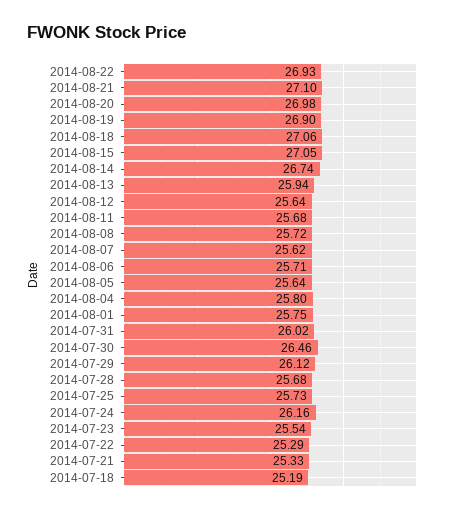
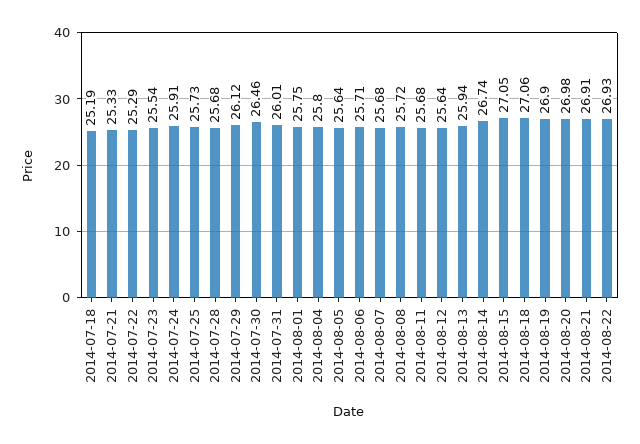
2014-08-21: 27.1 -> 26.91
2014-08-07: 25.62 -> 25.68
2014-07-31: 26.02 -> 26.01
2014-07-24: 26.16 -> 25.91

